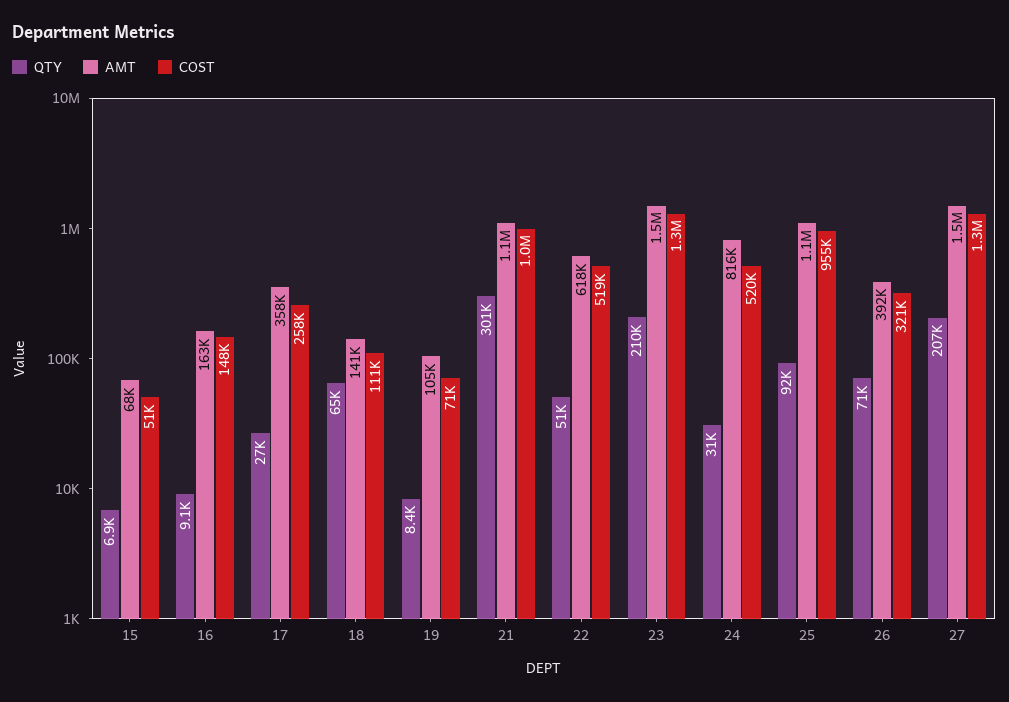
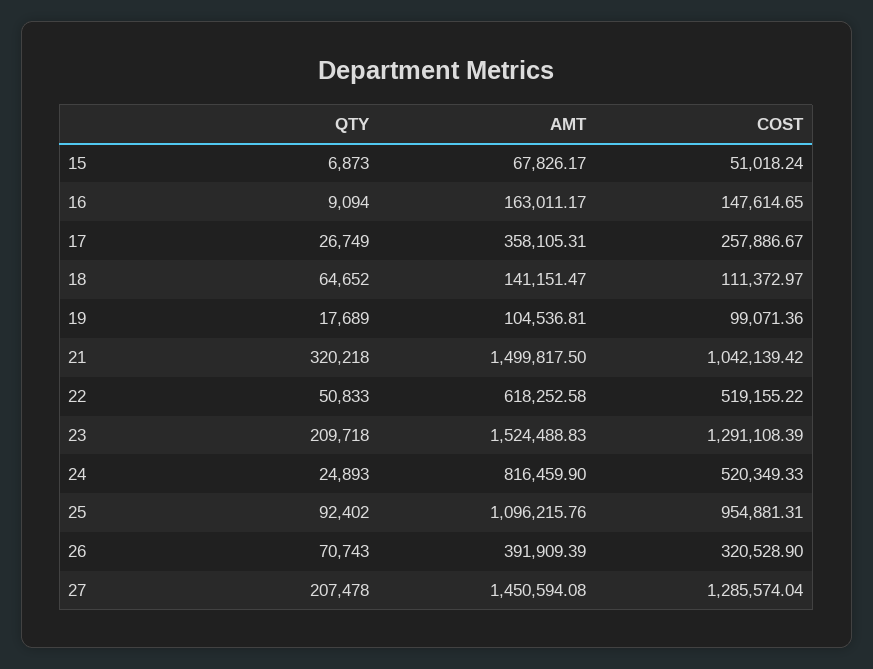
QTY, 19: 8400 -> 17689
COST, 19: 71000 -> 99071.36
QTY, 21: 301000 -> 320218
AMT, 21: 1100000 -> 1499817.5
QTY, 24: 31000 -> 24893

